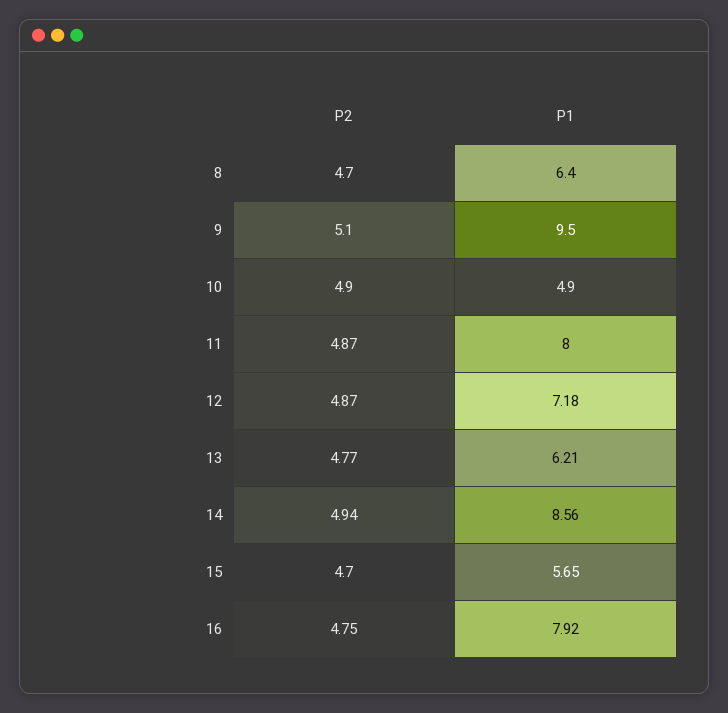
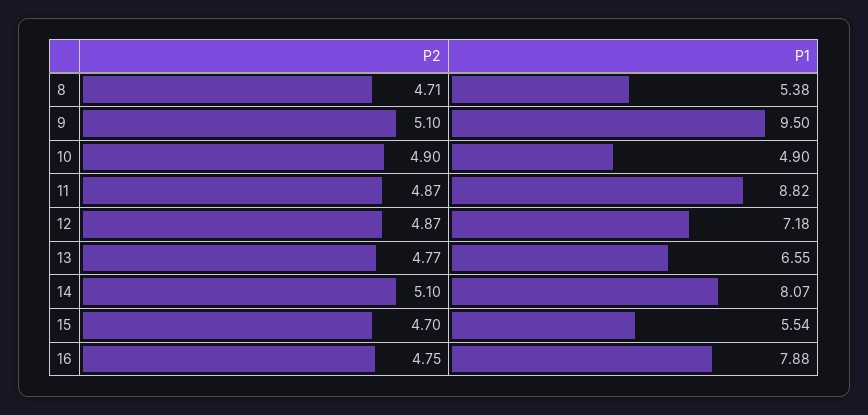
P2, 8: 4.7 -> 4.71
P1, 8: 6.4 -> 5.38
P1, 11: 8 -> 8.82
P1, 13: 6.21 -> 6.55
P2, 14: 4.94 -> 5.1
P1, 14: 8.56 -> 8.07
P1, 15: 5.65 -> 5.54
P1, 16: 7.92 -> 7.88

